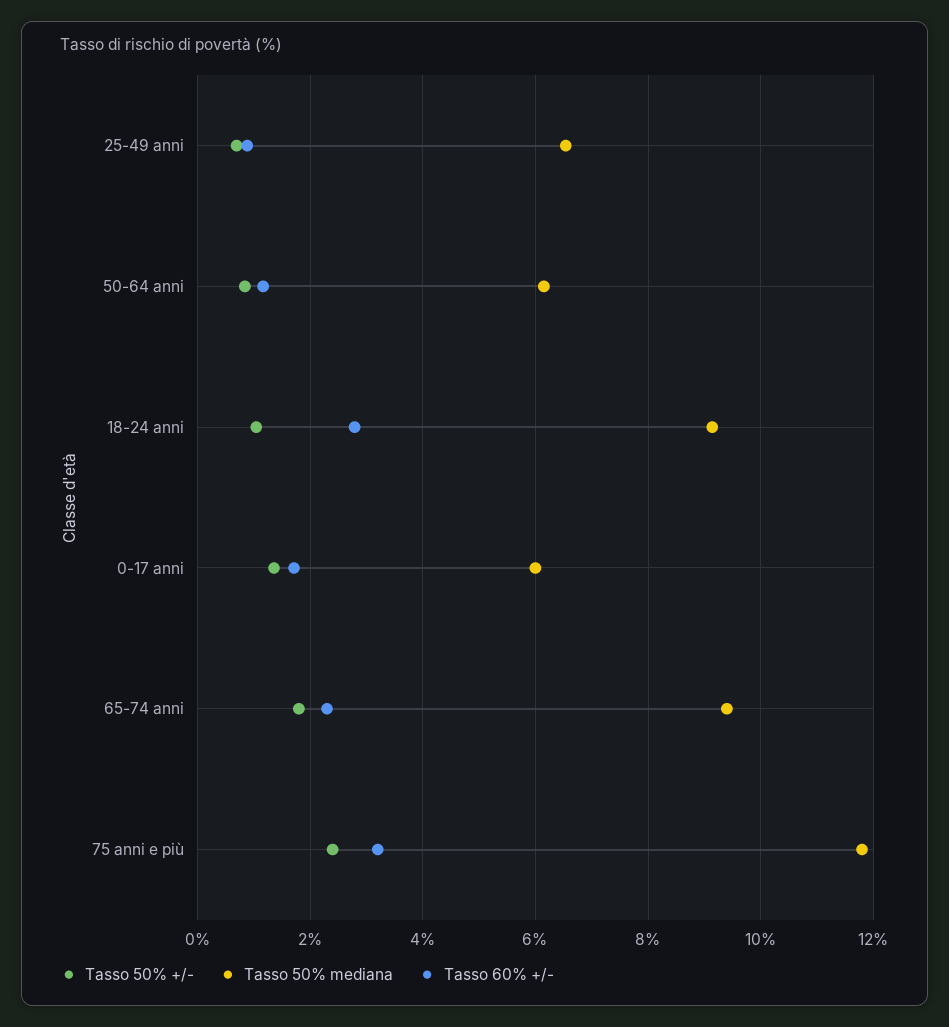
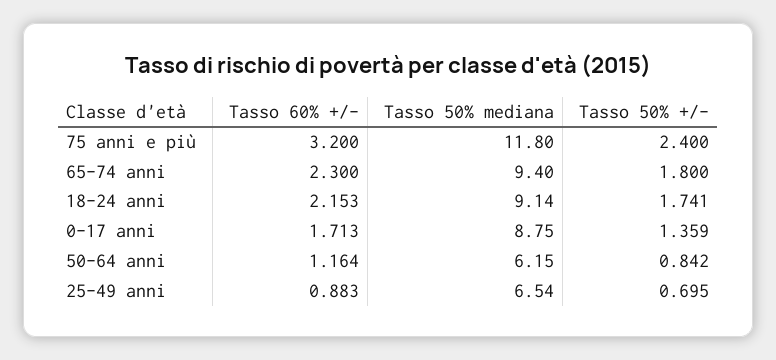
Tasso 50% +/-, 18-24 anni: 1 -> 1.741
Tasso 60% +/-, 18-24 anni: 2.8 -> 2.153
Tasso 50% mediana, 0-17 anni: 6 -> 8.75

